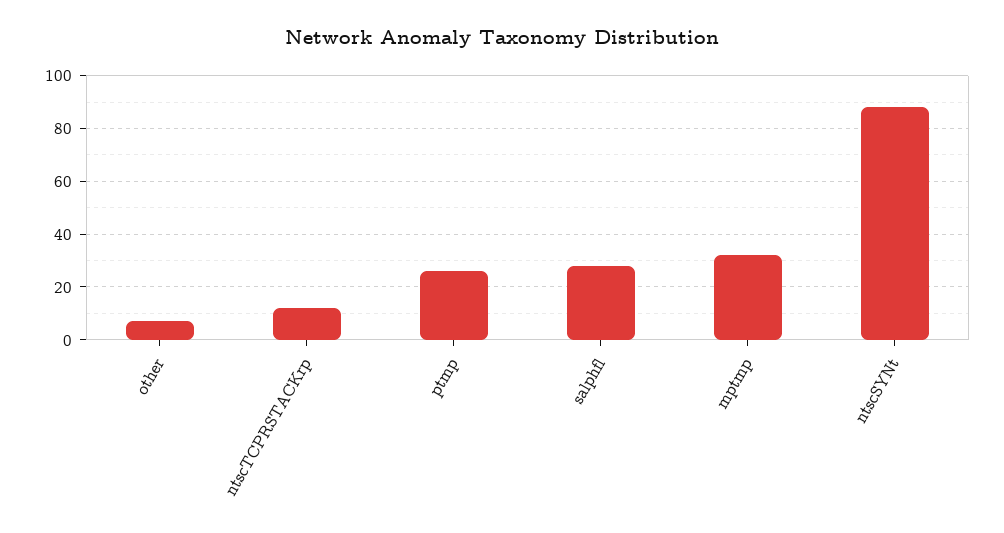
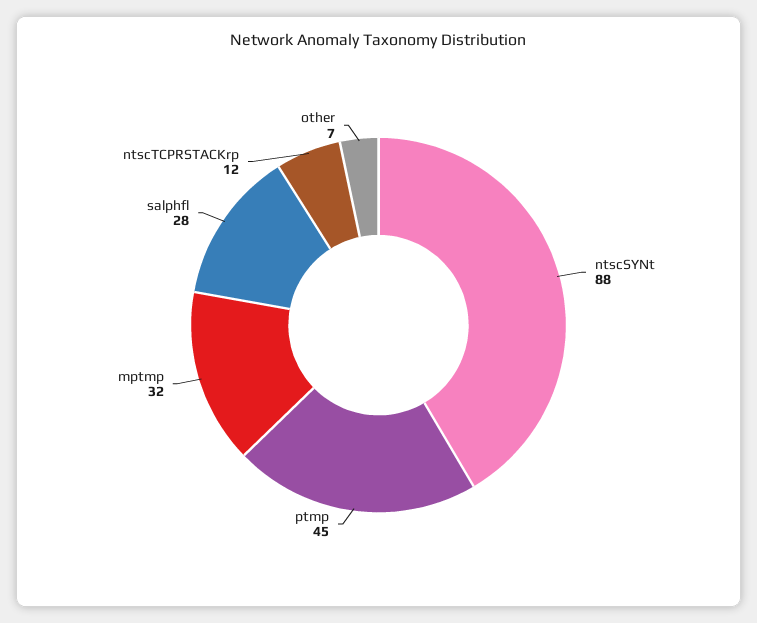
ptmp: 25 -> 45

